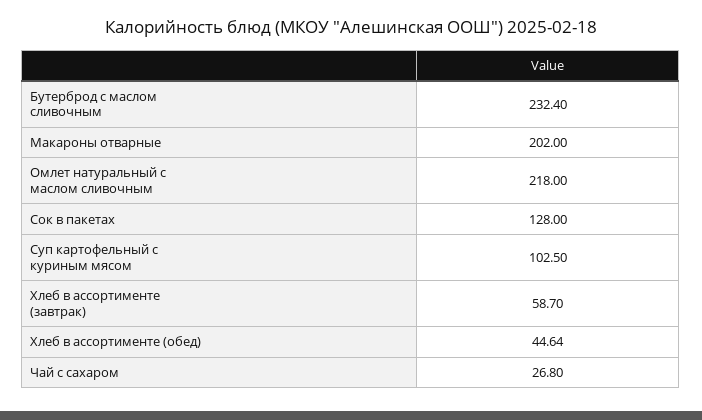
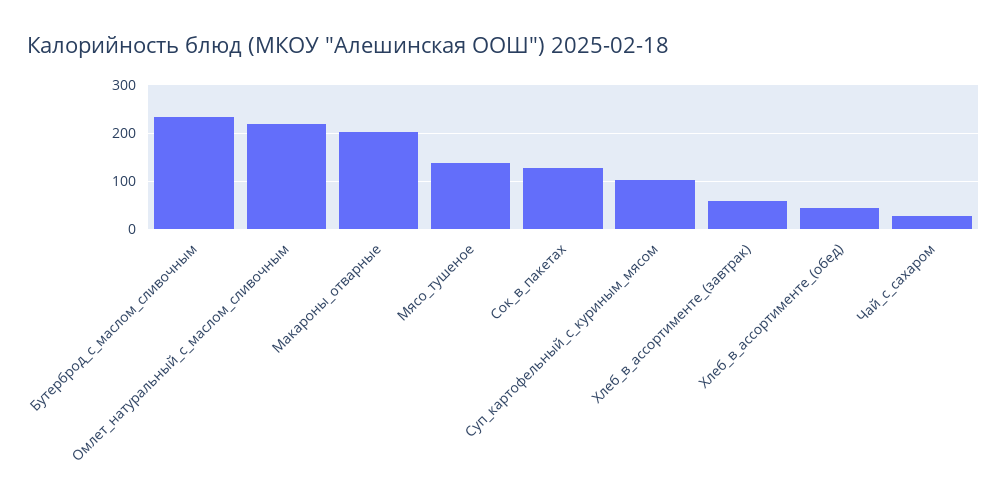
Мясо_тушеное: none -> 140

